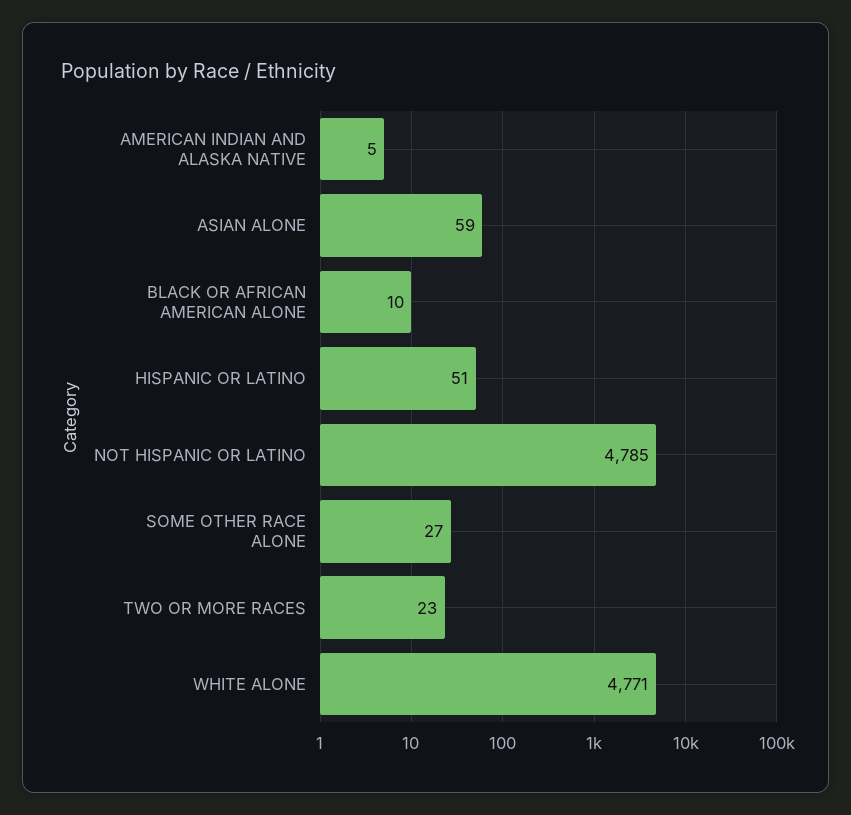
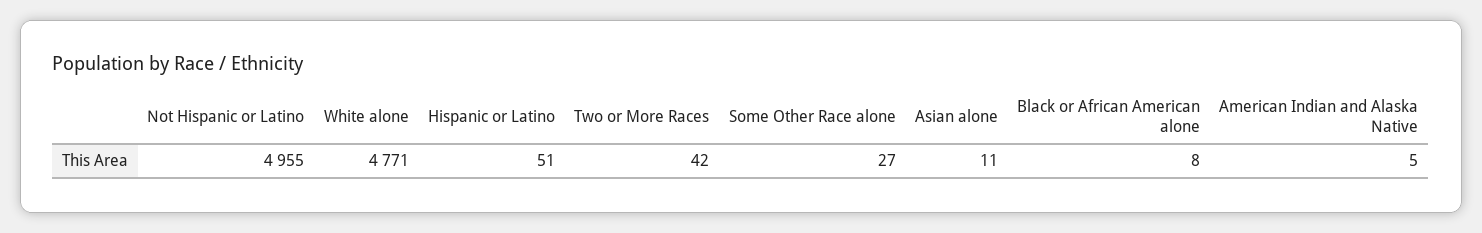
ASIAN ALONE: 59 -> 11
BLACK OR AFRICAN AMERICAN ALONE: 10 -> 8
NOT HISPANIC OR LATINO: 4785 -> 4955
TWO OR MORE RACES: 23 -> 42

